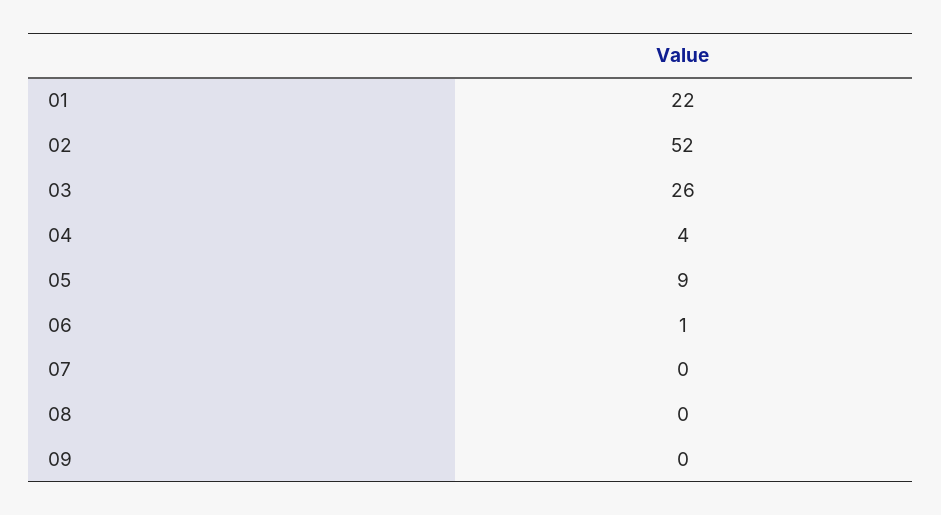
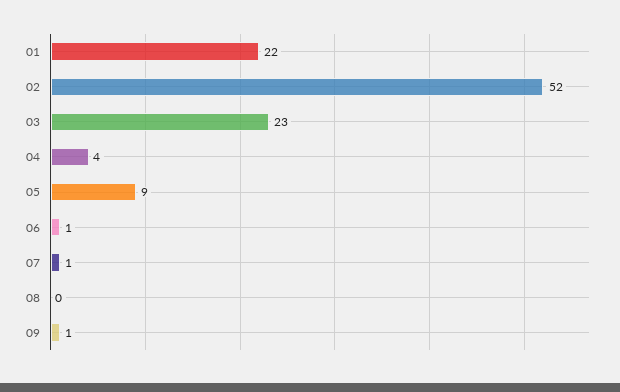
03: 26 -> 23
07: 0 -> 1
09: 0 -> 1

